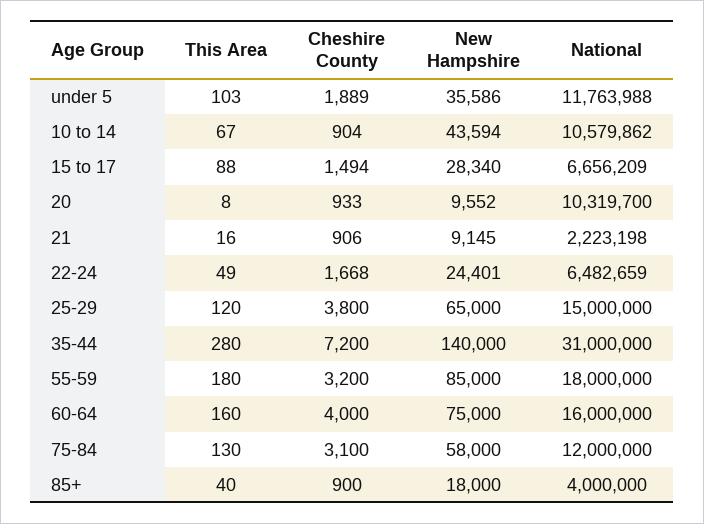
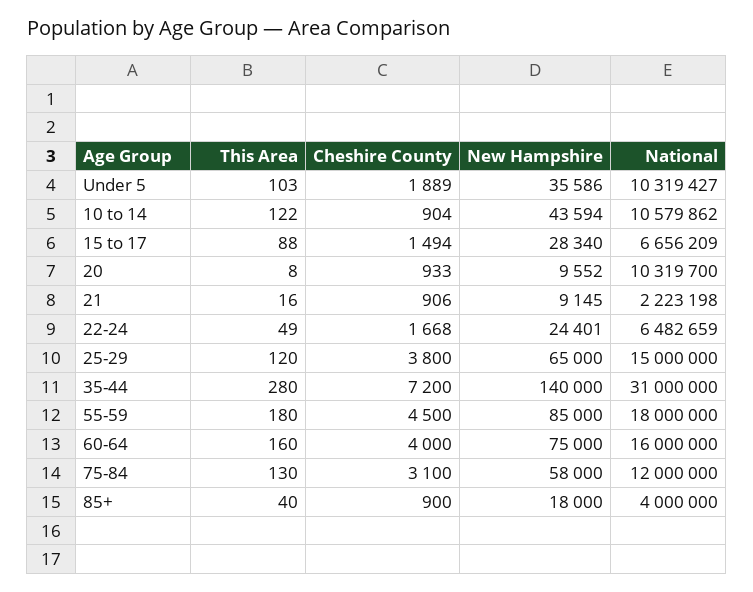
National, under 5: 11763988 -> 10319427
This Area, 10 to 14: 67 -> 122
Cheshire County, 55-59: 3200 -> 4500

